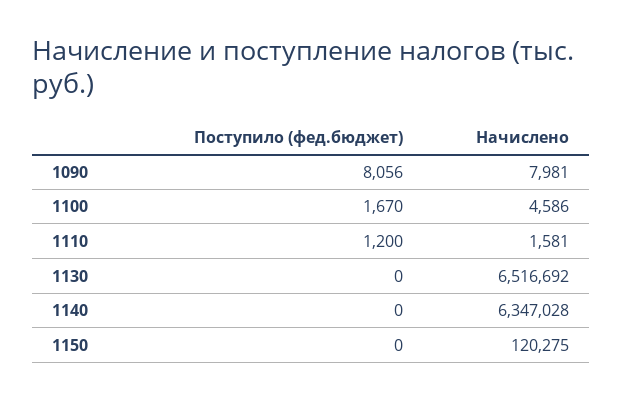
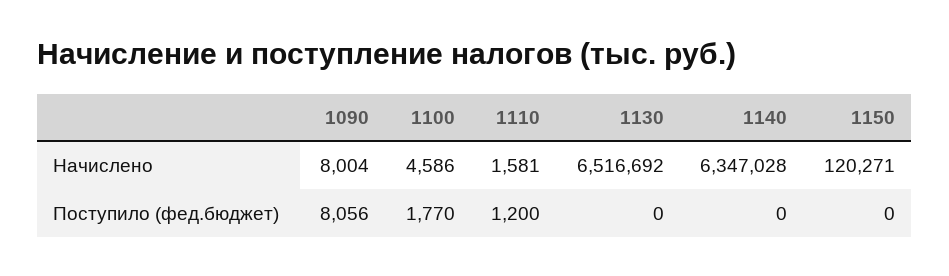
Начислено, 1090: 7981 -> 8004
Поступило (фед.бюджет), 1100: 1670 -> 1770
Начислено, 1150: 120275 -> 120271

